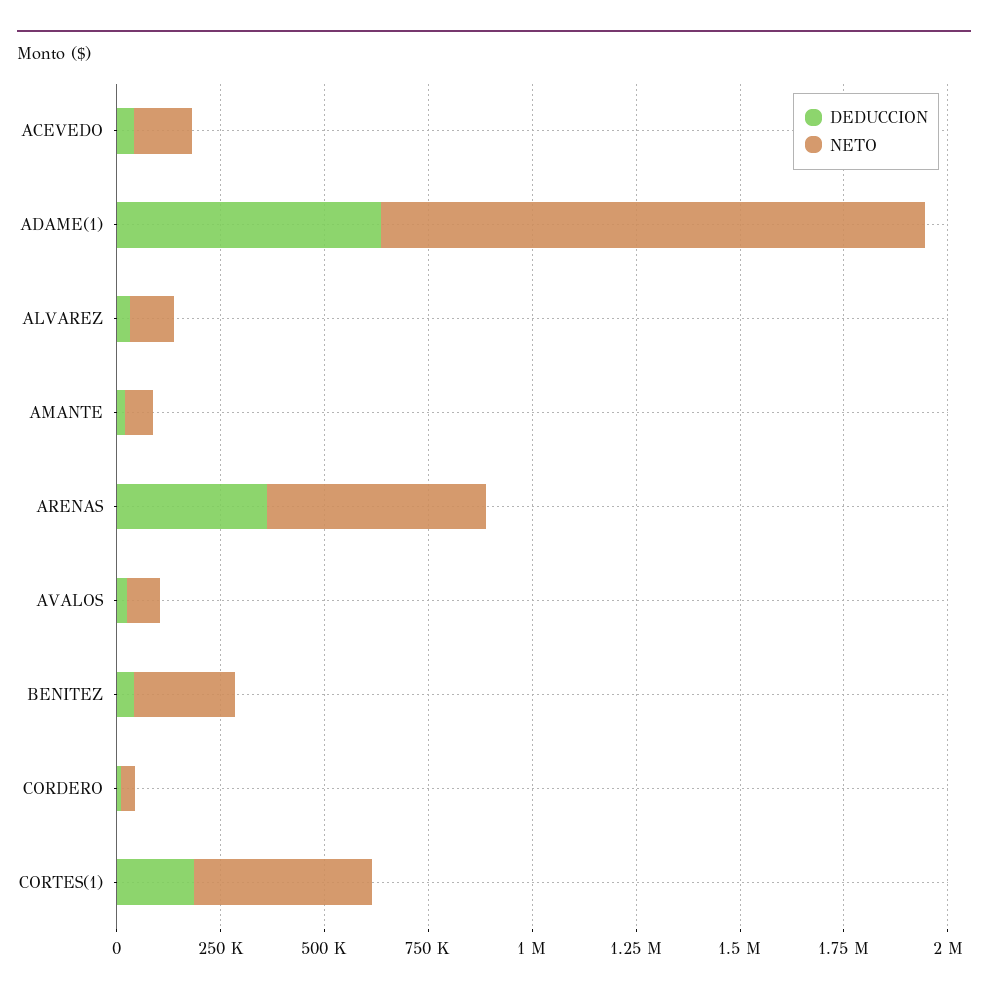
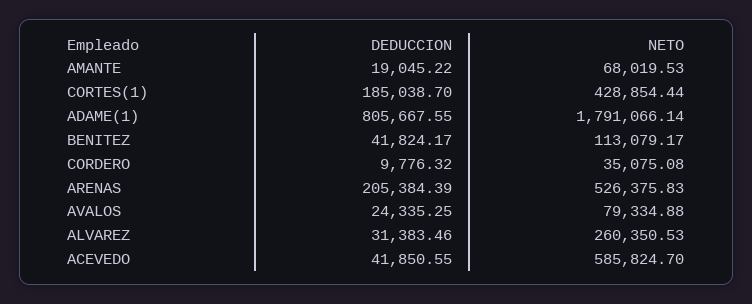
NETO, ACEVEDO: 150000 -> 585824.7
DEDUCCION, ADAME(1): 650000 -> 805667.55
NETO, ADAME(1): 1300000 -> 1791066.14
NETO, ALVAREZ: 100000 -> 260350.53
DEDUCCION, ARENAS: 350000 -> 205384.39
NETO, BENITEZ: 250000 -> 113079.17

